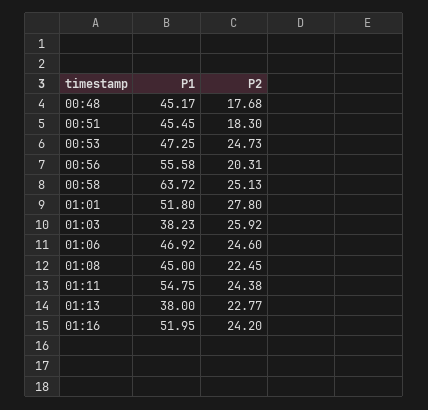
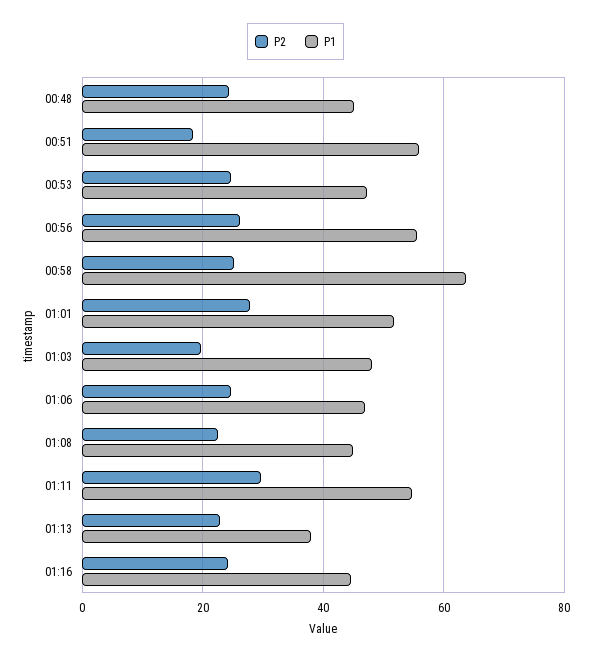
P2, 00:48: 17.68 -> 24
P1, 00:51: 45.45 -> 56
P2, 00:56: 20.31 -> 26
P1, 01:03: 38.23 -> 48
P2, 01:03: 25.92 -> 20
P2, 01:11: 24.38 -> 30
P1, 01:16: 51.95 -> 44

